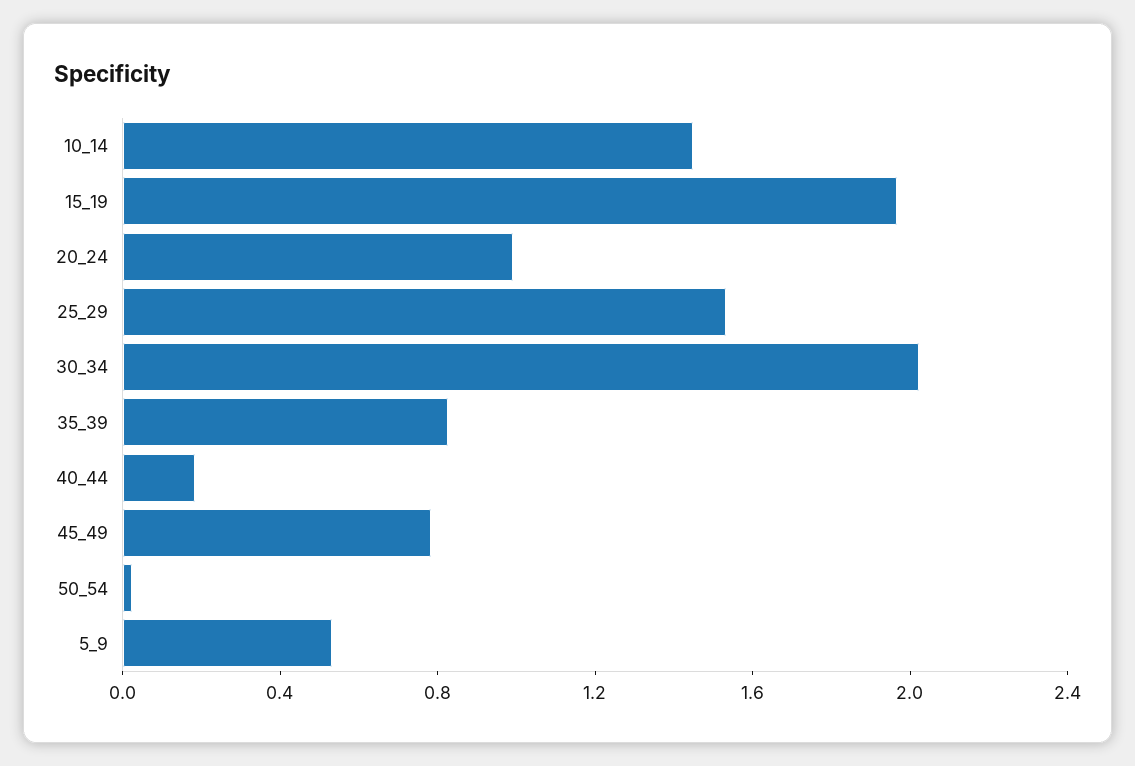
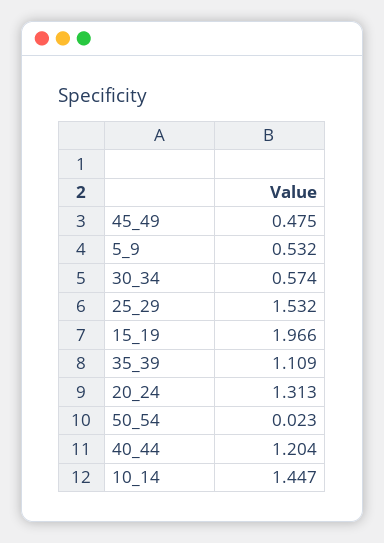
20_24: 1 -> 1.313
30_34: 2 -> 0.574
35_39: 0.8 -> 1.109
40_44: 0.2 -> 1.204
45_49: 0.8 -> 0.475

